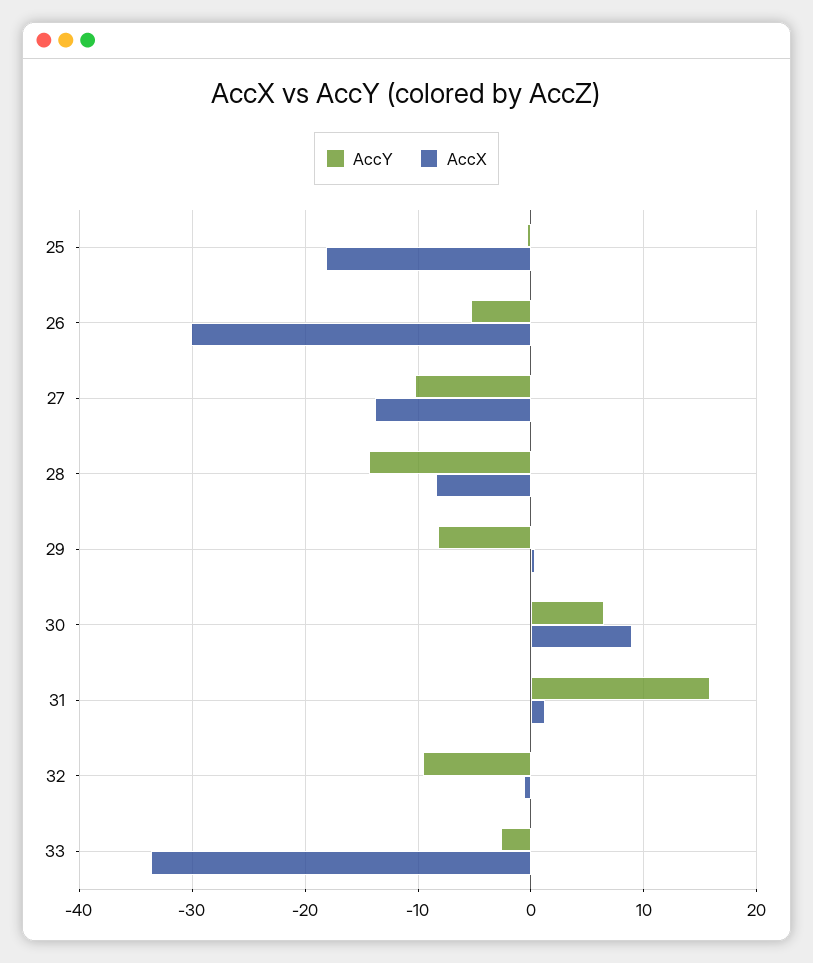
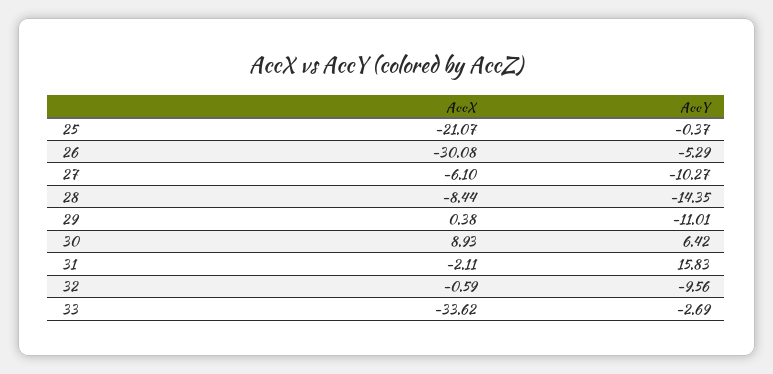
AccX, 25: -18 -> -21.07
AccX, 27: -14 -> -6.1
AccY, 29: -8 -> -11.01
AccX, 31: 1 -> -2.11

